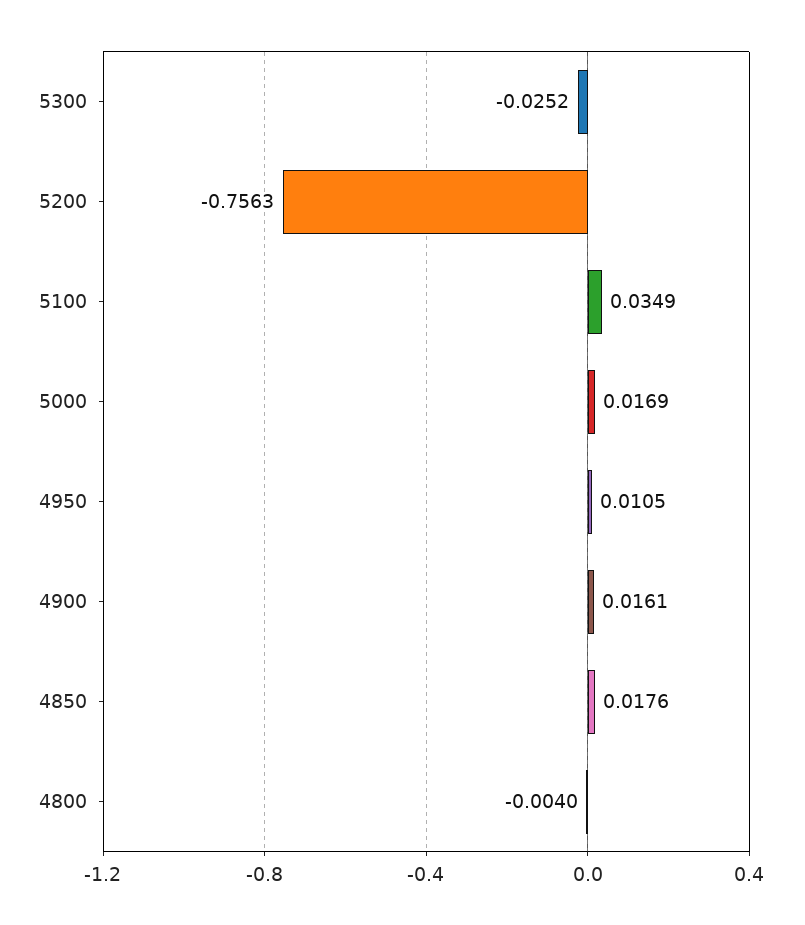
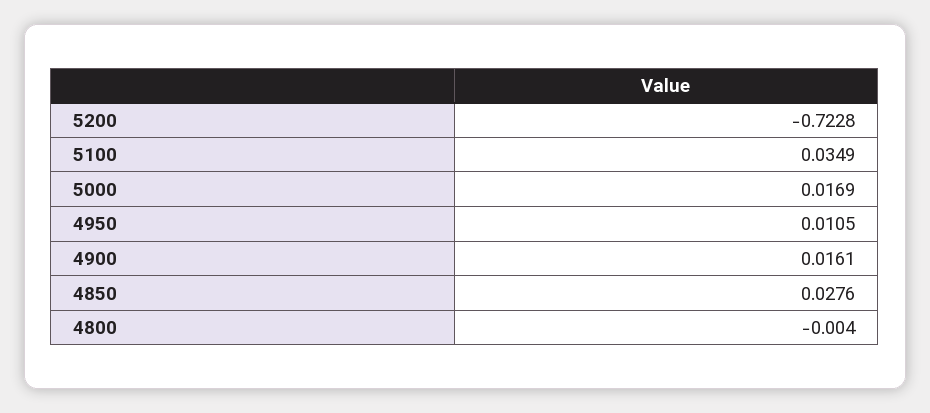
5300: -0.0252 -> none
5200: -0.7563 -> -0.7228
4850: 0.0176 -> 0.0276

